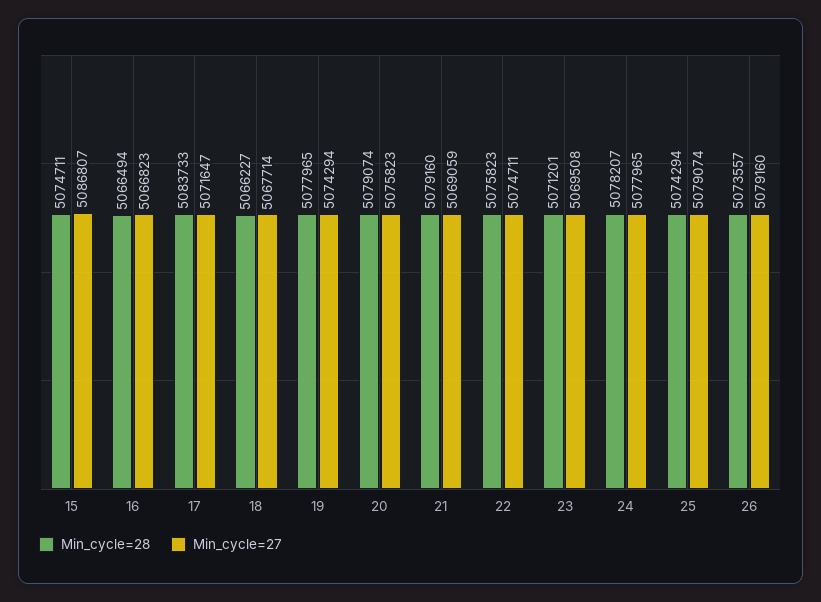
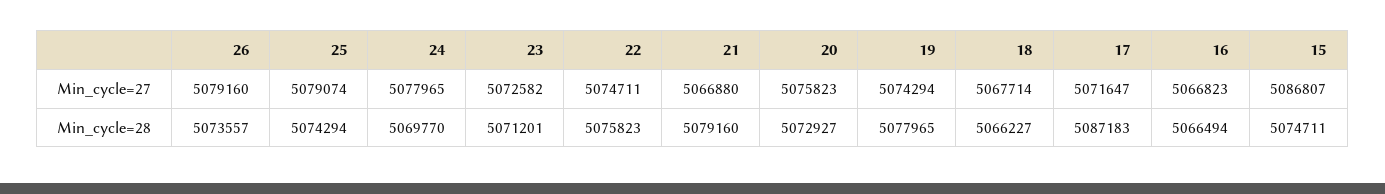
Min_cycle=28, 17: 5083733 -> 5087183
Min_cycle=28, 20: 5079074 -> 5072927
Min_cycle=27, 21: 5069059 -> 5066880
Min_cycle=27, 23: 5069508 -> 5072582
Min_cycle=28, 24: 5078207 -> 5069770

